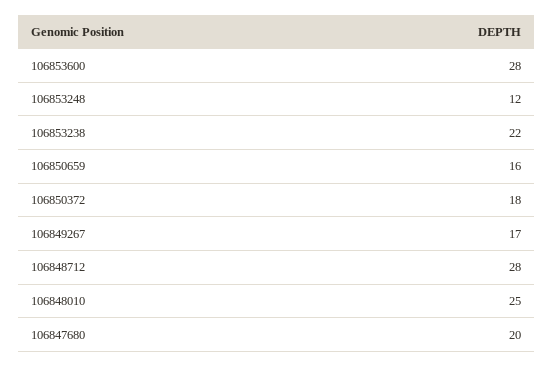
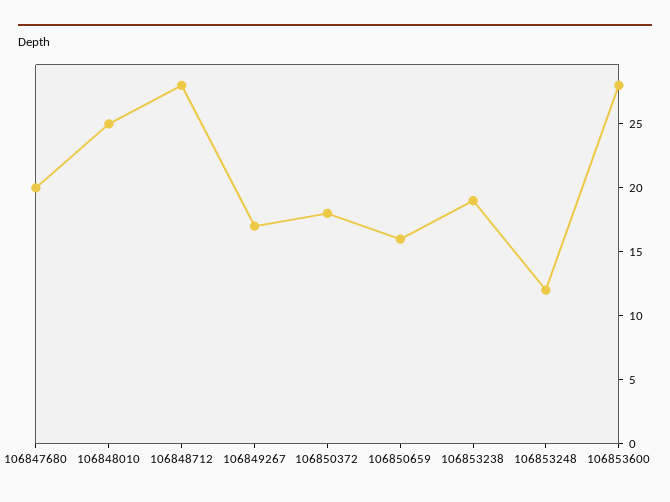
106853238: 22 -> 19

